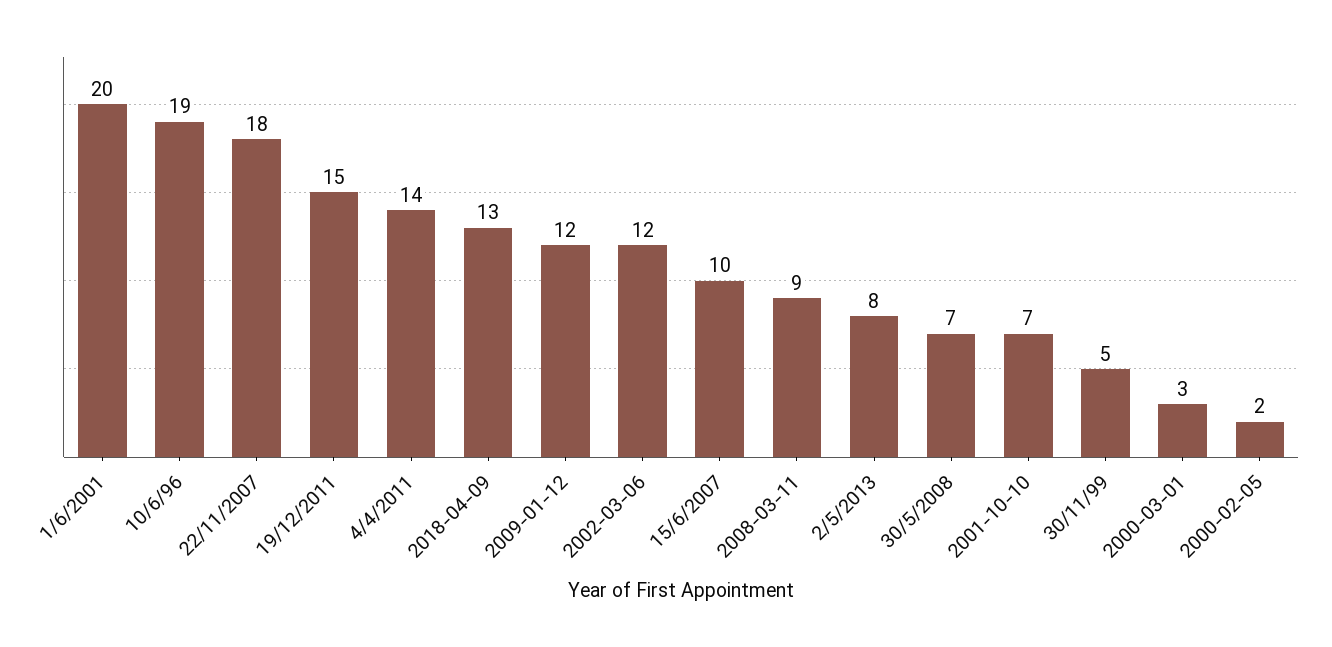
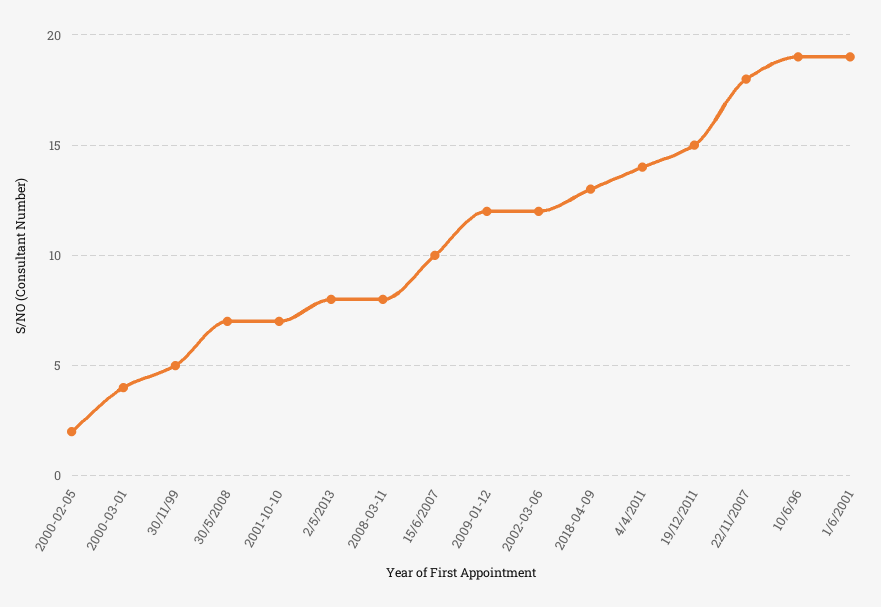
1/6/2001: 20 -> 19
2008-03-11: 9 -> 8
2000-03-01: 3 -> 4

